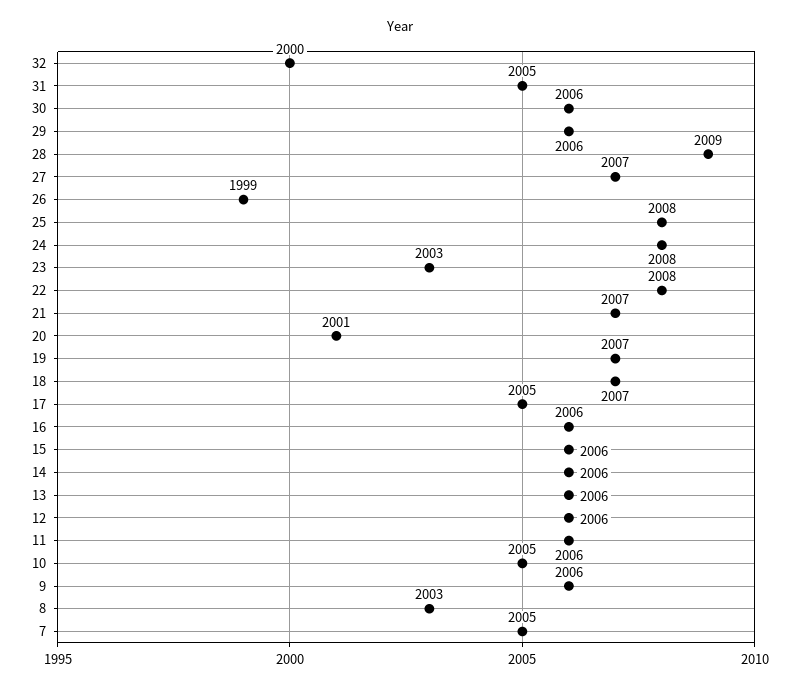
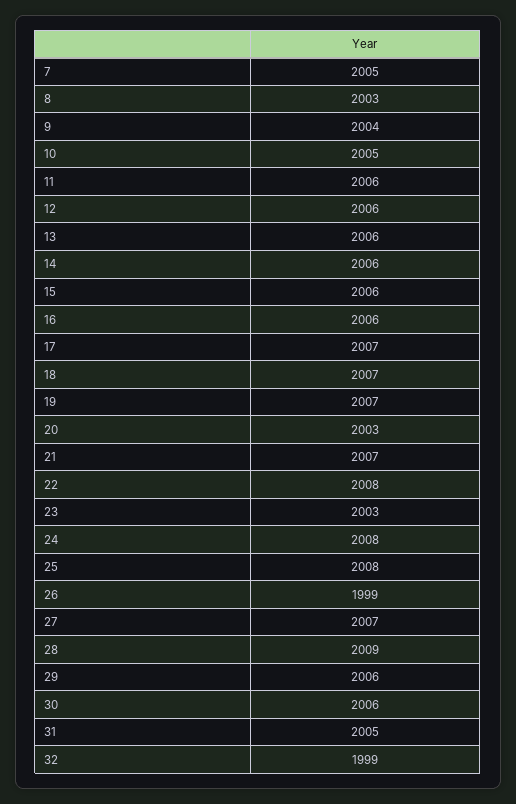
32: 2000 -> 1999
20: 2001 -> 2003
17: 2005 -> 2007
9: 2006 -> 2004

